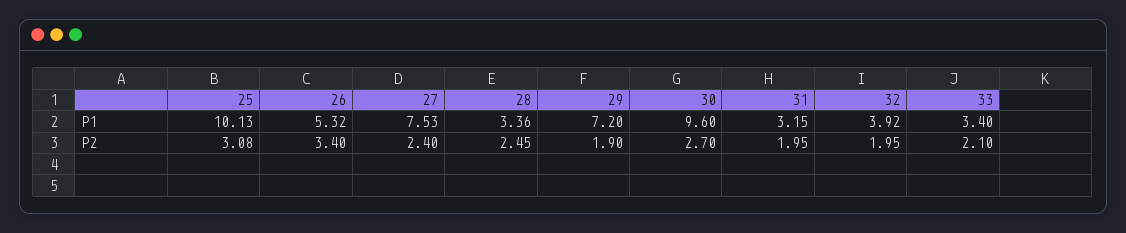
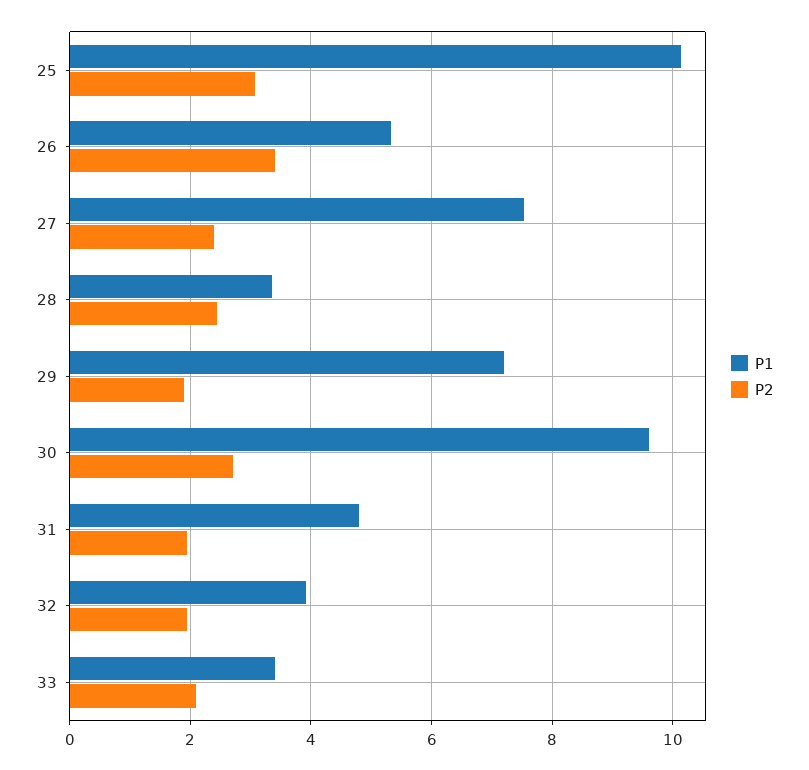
P1, 31: 3.15 -> 4.8

